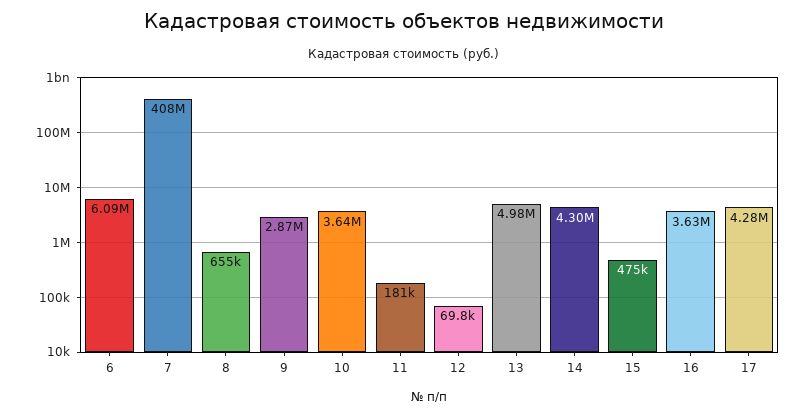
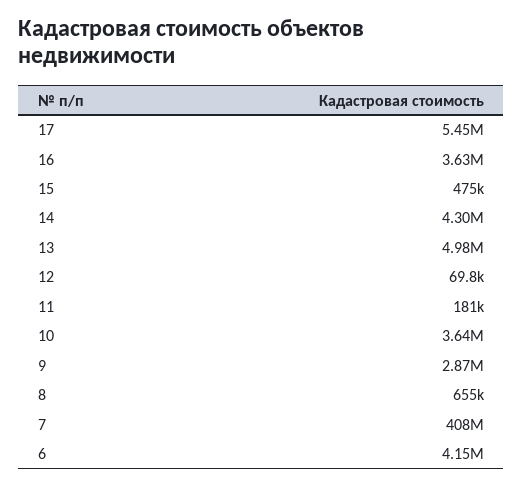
6: 6090000 -> 4150000
17: 4280000 -> 5450000

